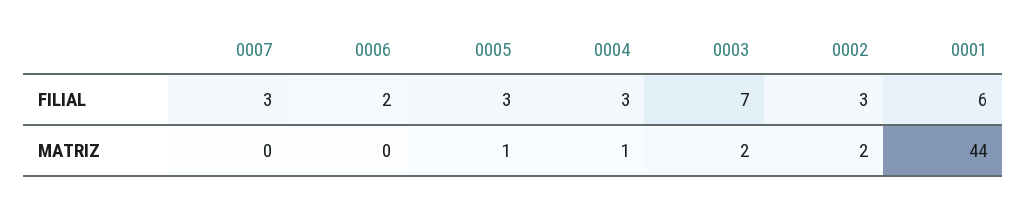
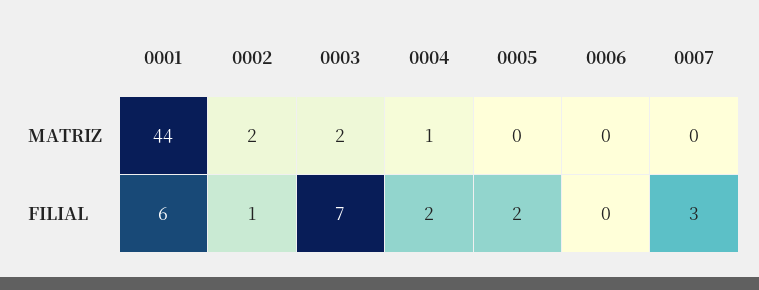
0006, FILIAL: 2 -> 0
0005, FILIAL: 3 -> 2
0004, FILIAL: 3 -> 2
0002, FILIAL: 3 -> 1
0005, MATRIZ: 1 -> 0

